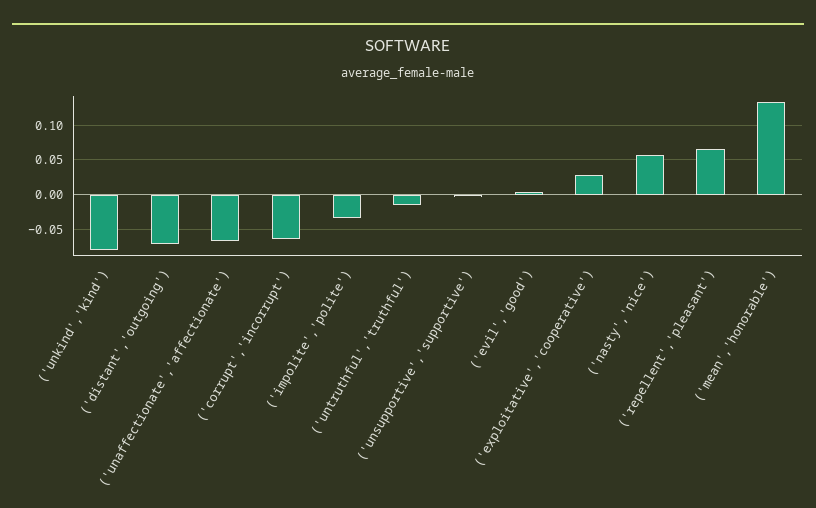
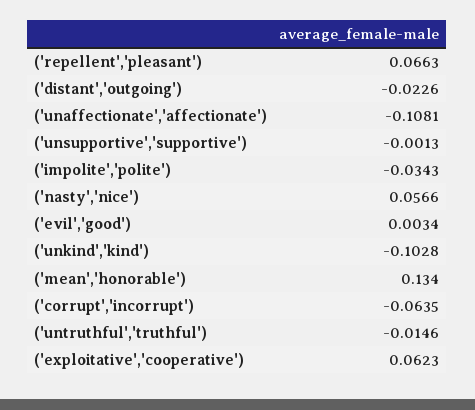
('unkind','kind'): -0.08 -> -0.1028
('distant','outgoing'): -0.07 -> -0.0226
('unaffectionate','affectionate'): -0.07 -> -0.1081
('exploitative','cooperative'): 0.03 -> 0.0623

